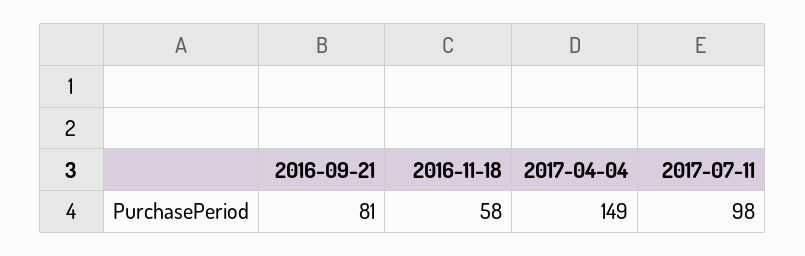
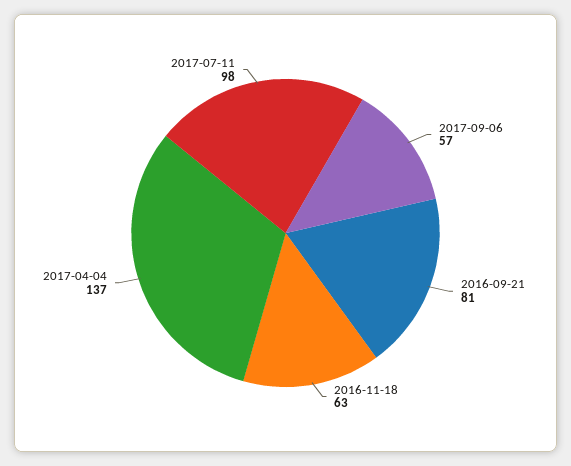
2016-11-18: 58 -> 63
2017-04-04: 149 -> 137
2017-09-06: none -> 57

